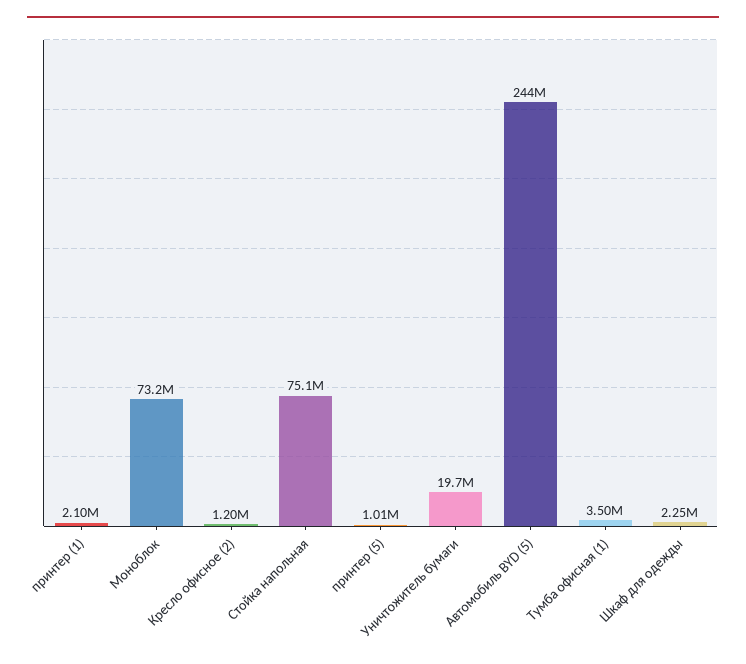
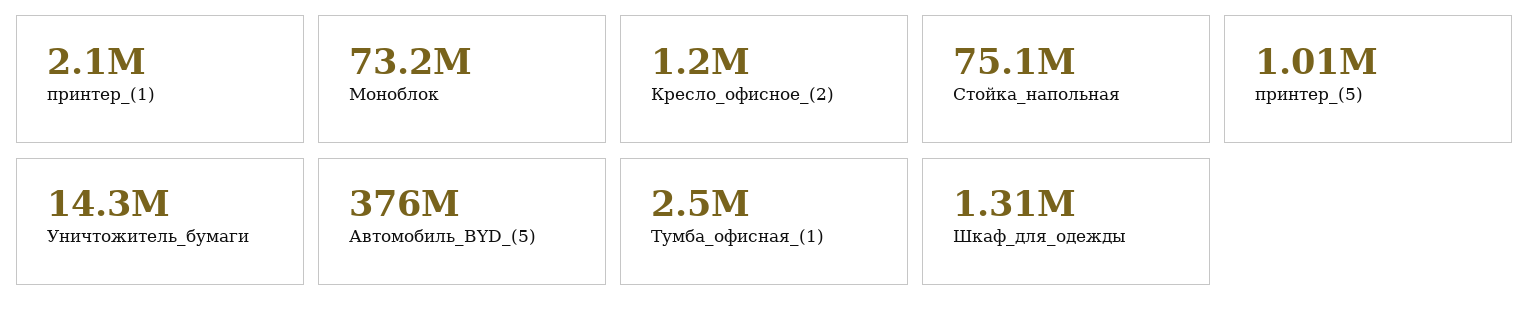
Уничтожитель бумаги: 19700000 -> 14300000
Автомобиль BYD (5): 244000000 -> 376000000
Тумба офисная (1): 3500000 -> 2500000
Шкаф для одежды: 2250000 -> 1310000

